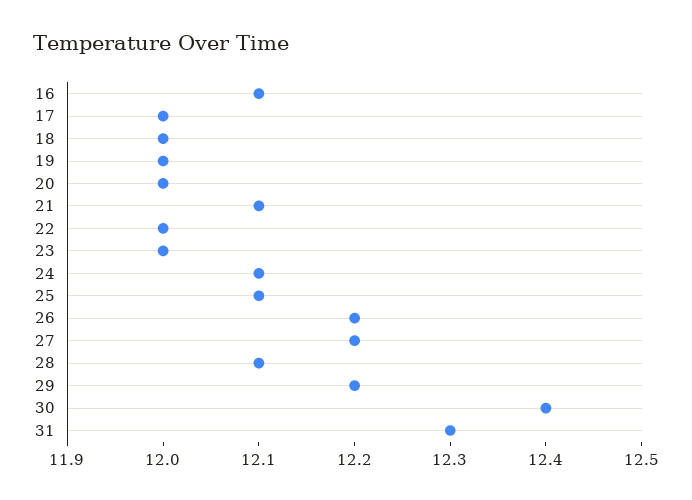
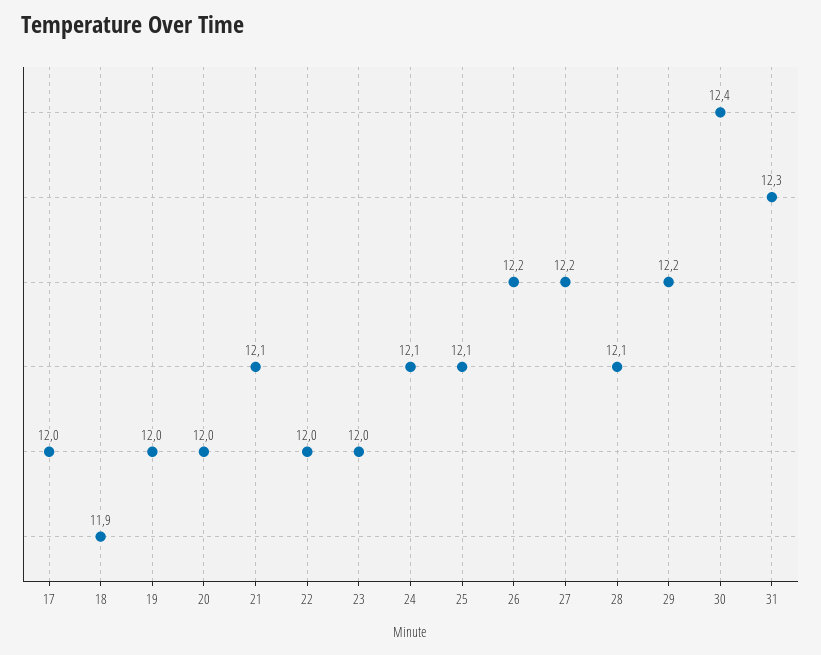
16: 12.1 -> none
18: 12 -> 11.9

